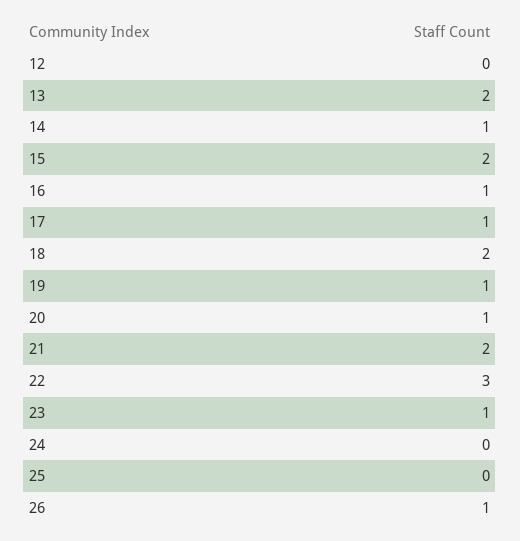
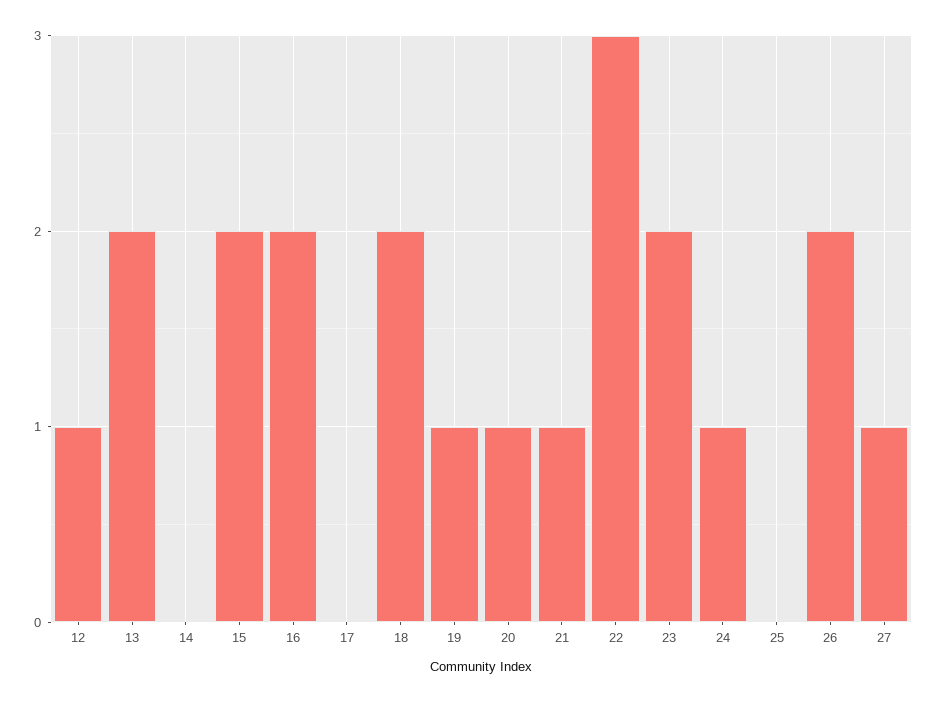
12: 0 -> 1
14: 1 -> 0
16: 1 -> 2
17: 1 -> 0
21: 2 -> 1
23: 1 -> 2
24: 0 -> 1
26: 1 -> 2
27: none -> 1

